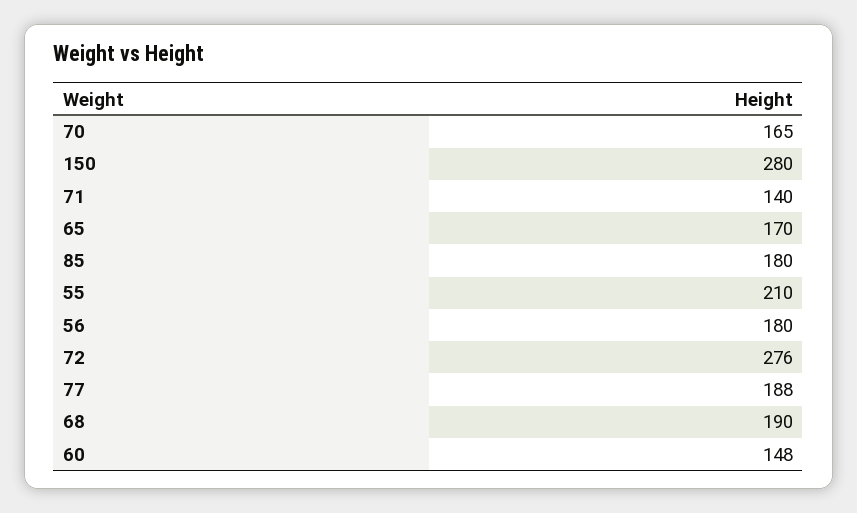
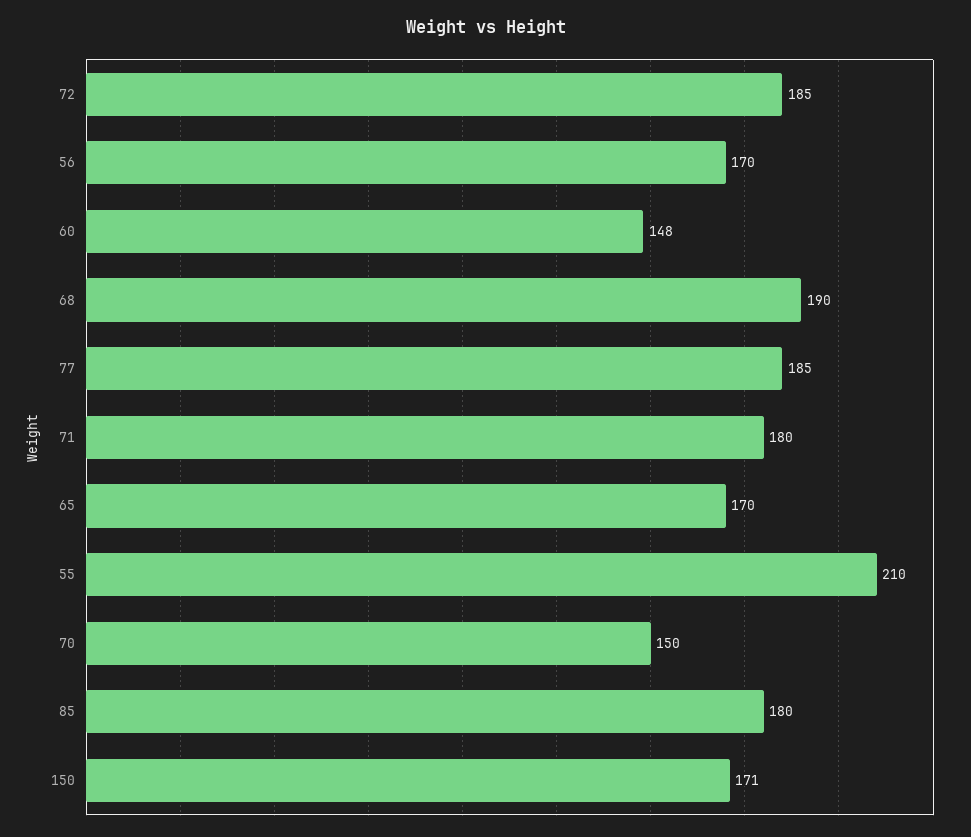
70: 165 -> 150
150: 280 -> 171
71: 140 -> 180
56: 180 -> 170
72: 276 -> 185
77: 188 -> 185

